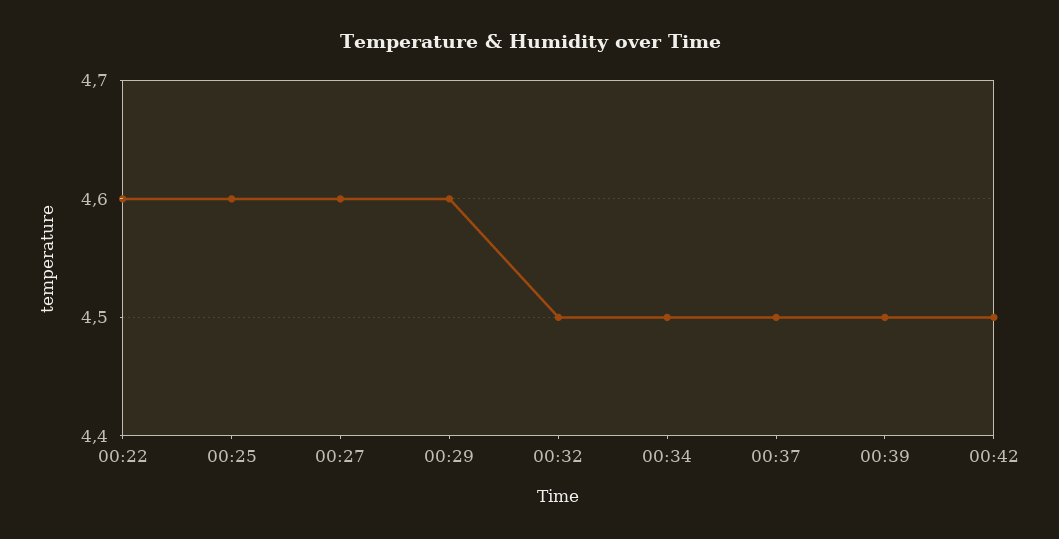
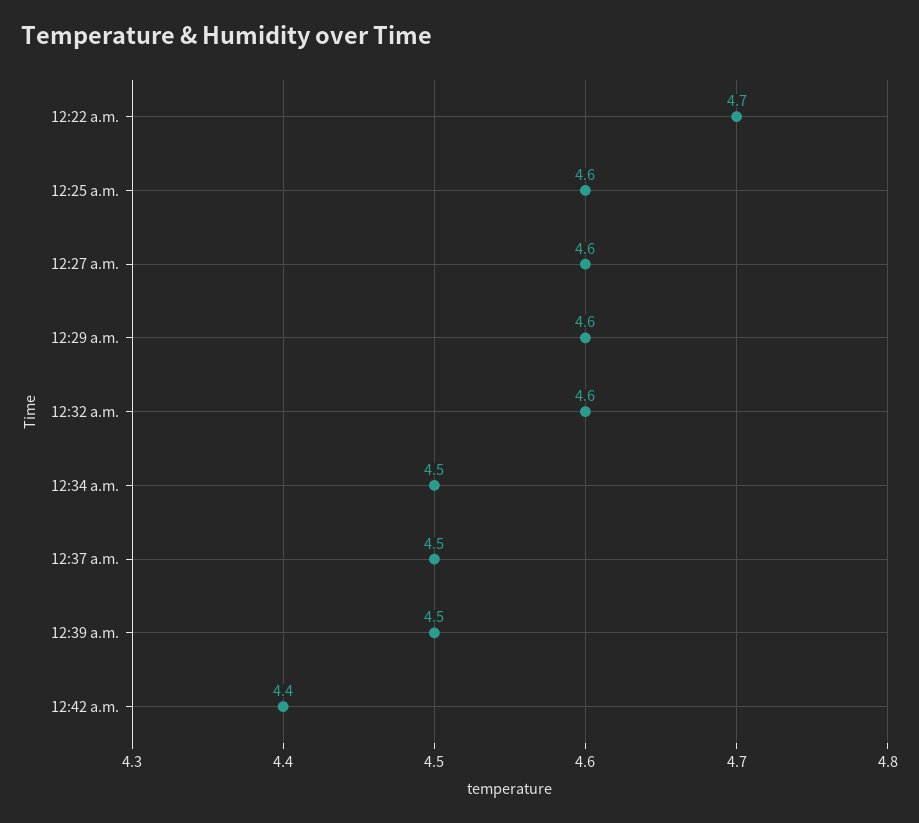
00:22: 4.6 -> 4.7
00:32: 4.5 -> 4.6
00:42: 4.5 -> 4.4

